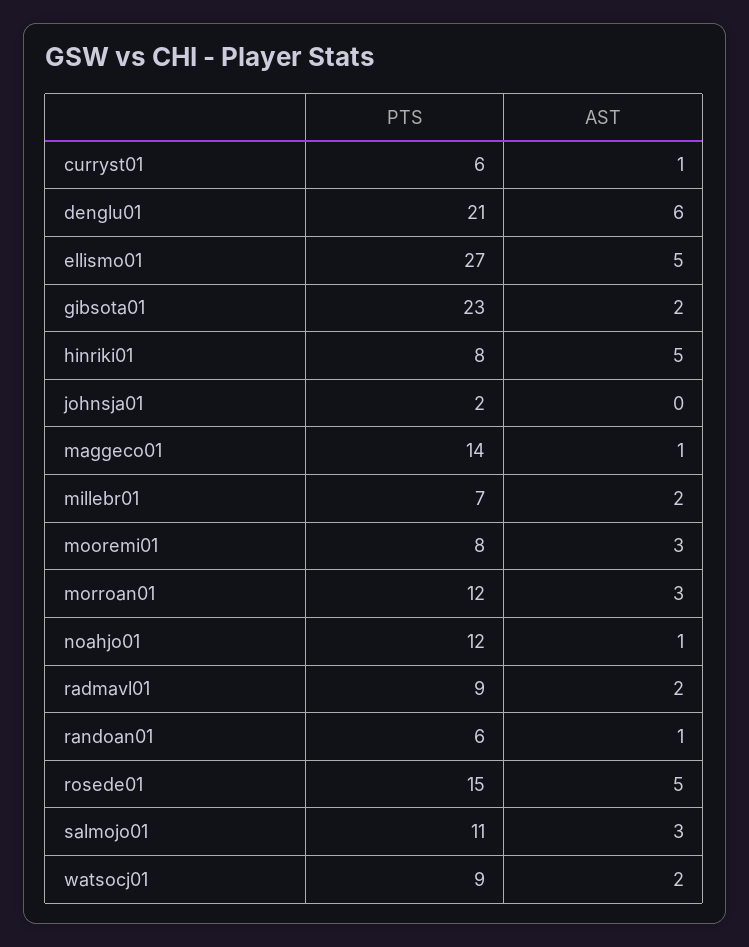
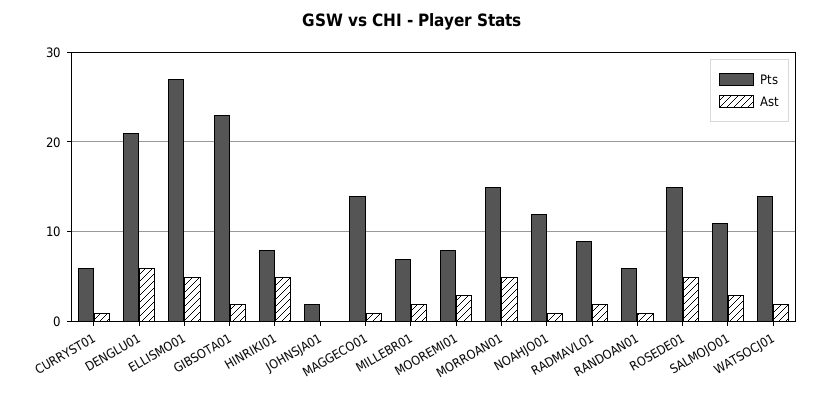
PTS, morroan01: 12 -> 15
AST, morroan01: 3 -> 5
PTS, watsocj01: 9 -> 14

